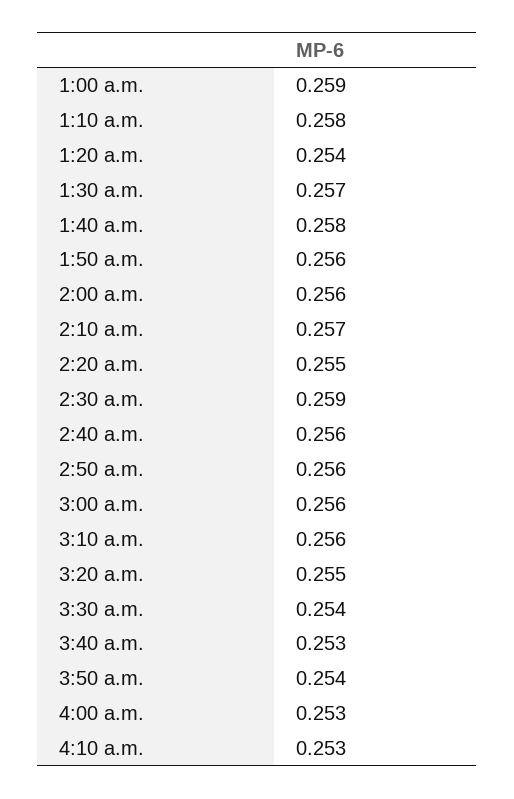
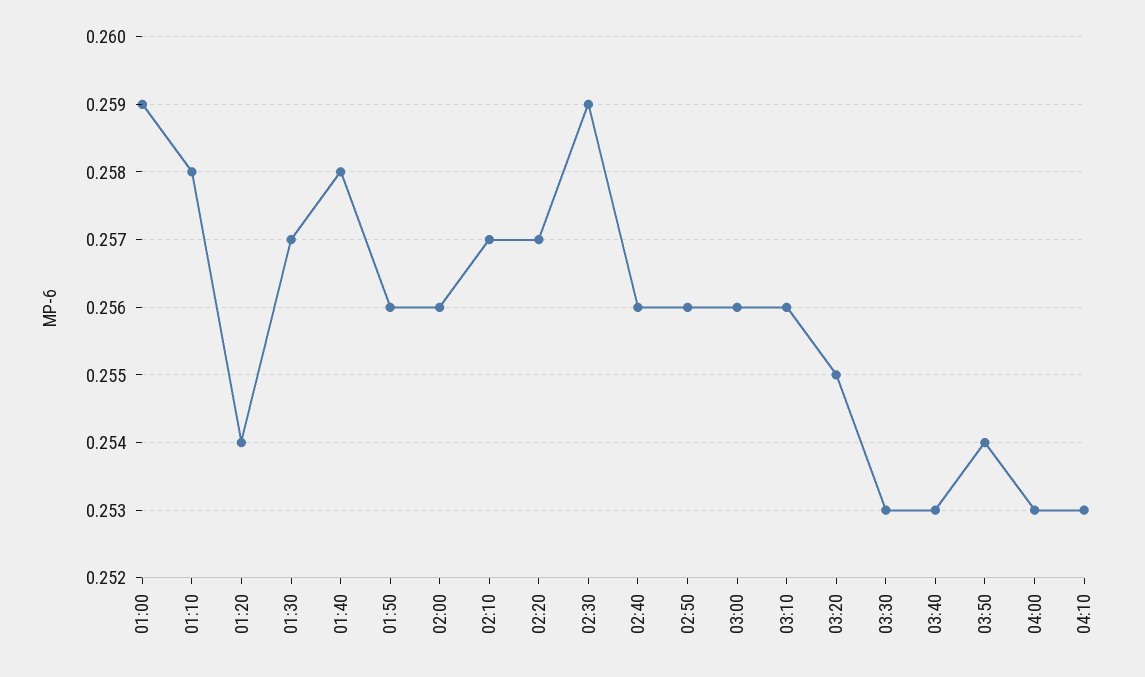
2:20 a.m.: 0.255 -> 0.257
3:30 a.m.: 0.254 -> 0.253

